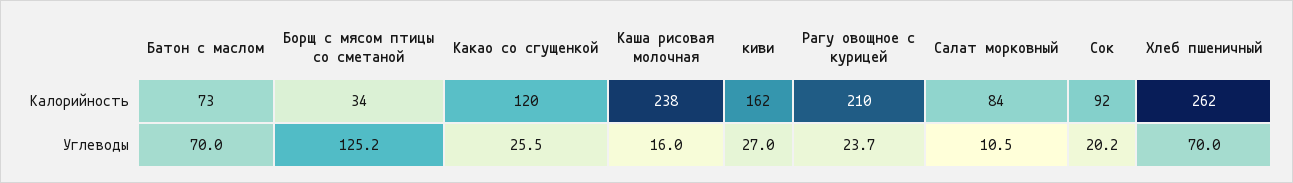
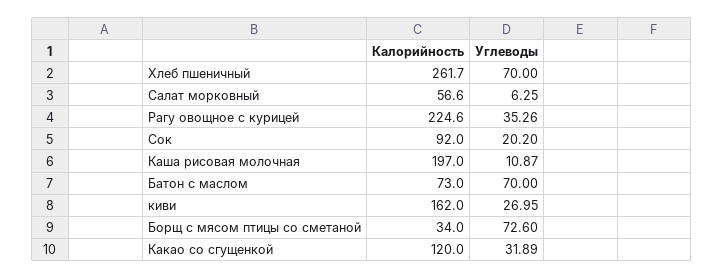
Каша рисовая молочная, Калорийность: 238 -> 197
Рагу овощное с курицей, Калорийность: 210 -> 224.6
Салат морковный, Калорийность: 84 -> 56.6
Борщ с мясом птицы со сметаной, Углеводы: 125.2 -> 72.6
Какао со сгущенкой, Углеводы: 25.5 -> 31.89
Каша рисовая молочная, Углеводы: 16 -> 10.87
Рагу овощное с курицей, Углеводы: 23.7 -> 35.26
Салат морковный, Углеводы: 10.5 -> 6.25

